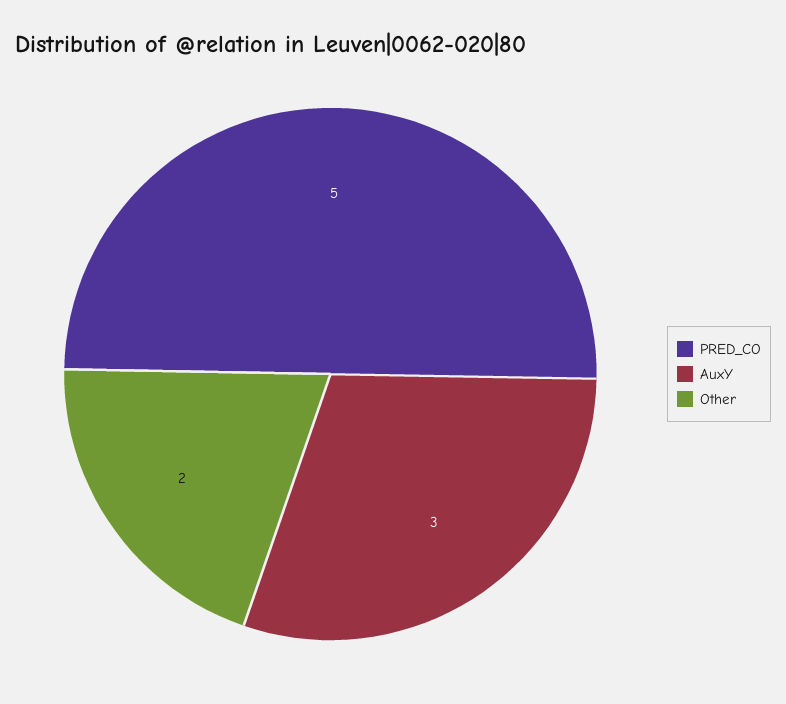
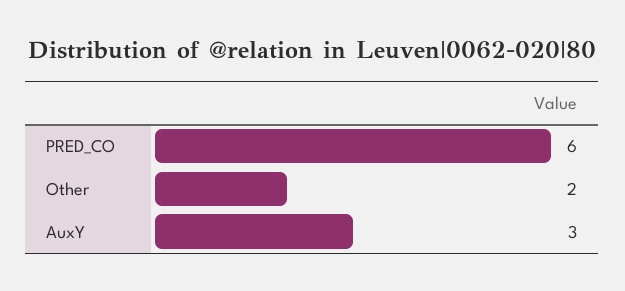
PRED_CO: 5 -> 6

